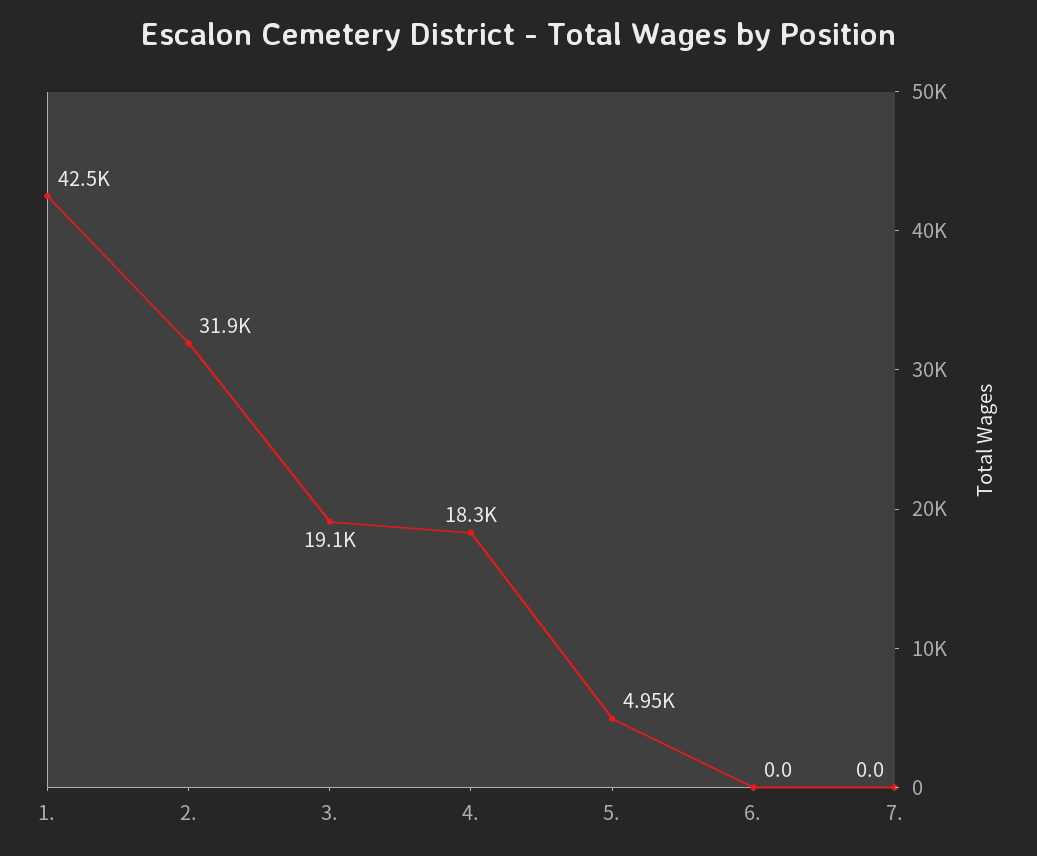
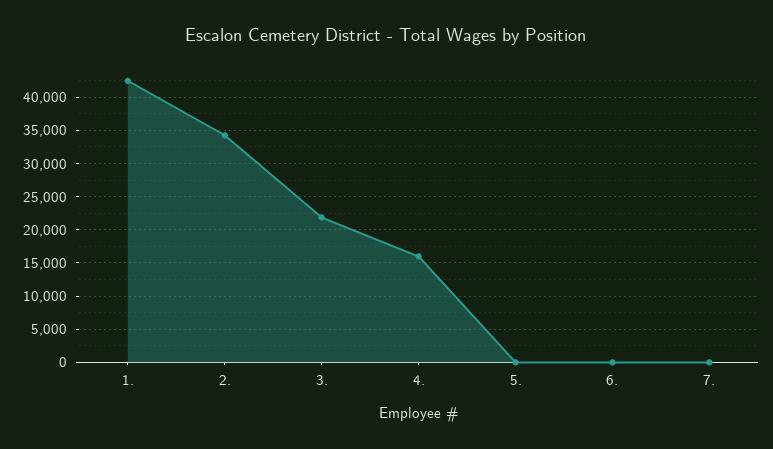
2.: 31900 -> 34000
3.: 19100 -> 22000
4.: 18300 -> 16000
5.: 4950 -> 0

